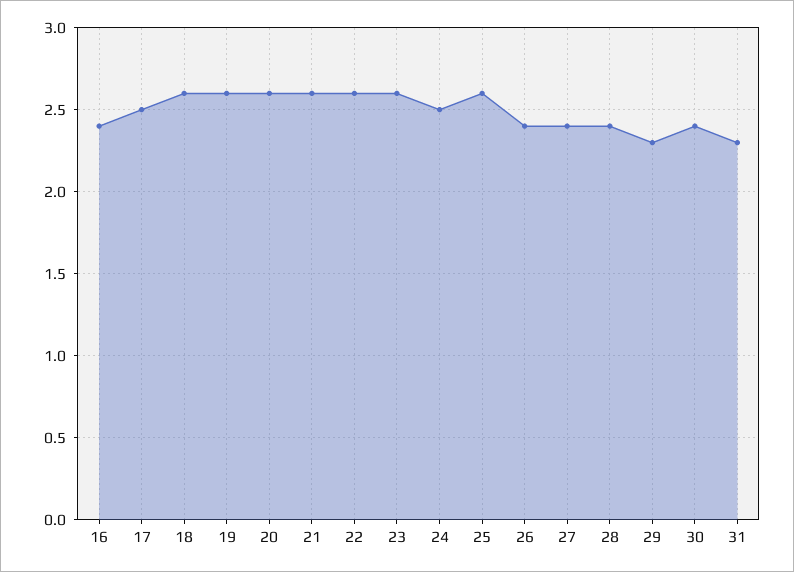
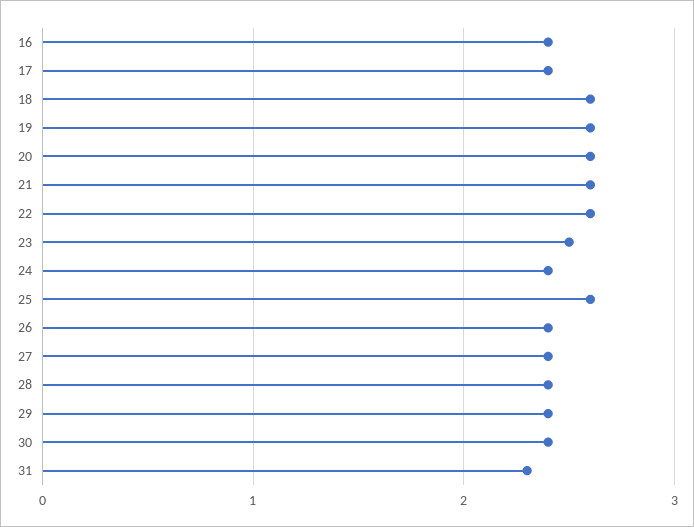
17: 2.5 -> 2.4
23: 2.6 -> 2.5
24: 2.5 -> 2.4
29: 2.3 -> 2.4

